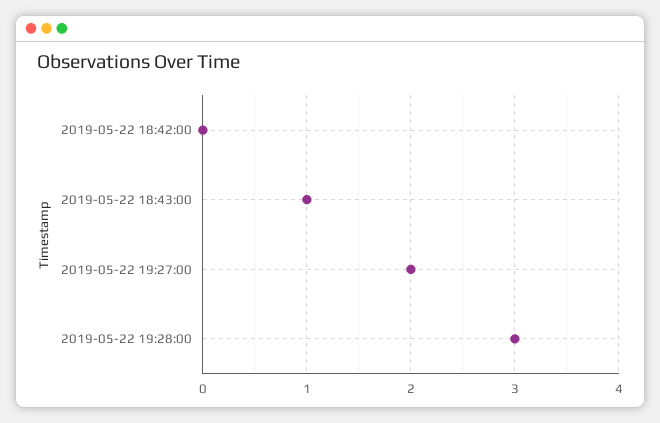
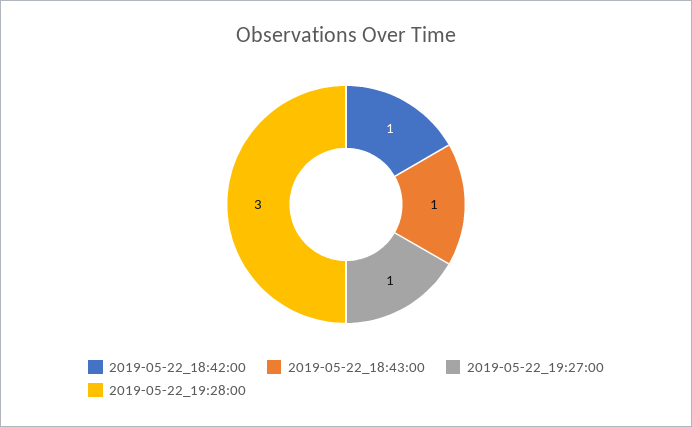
2019-05-22 18:42:00: 0 -> 1
2019-05-22 19:27:00: 2 -> 1

